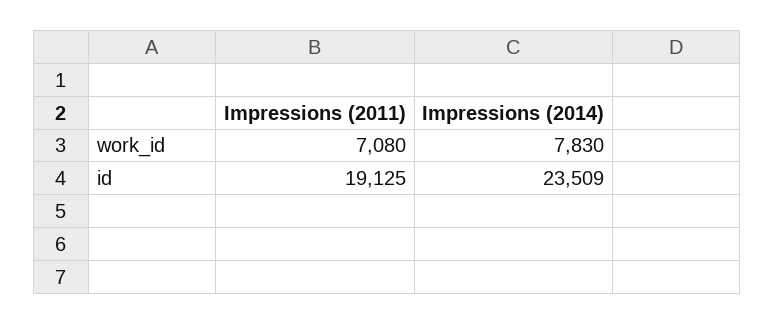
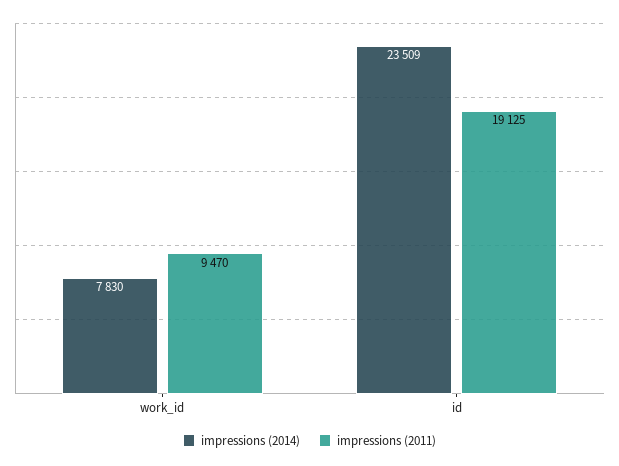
Impressions (2011), work_id: 7080 -> 9470

